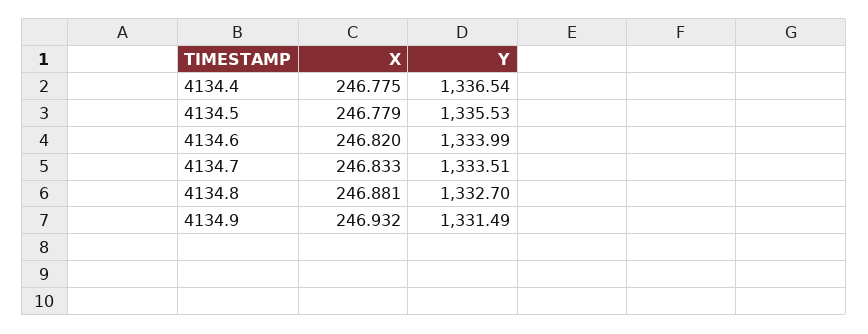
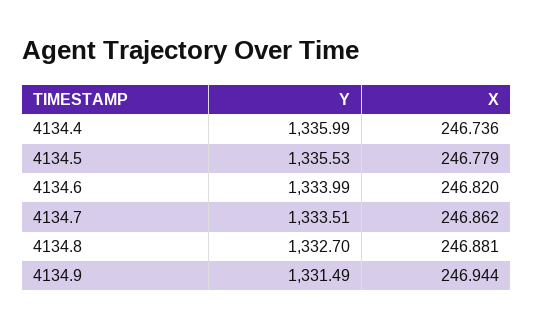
X, 4134.4: 246.775 -> 246.736
Y, 4134.4: 1336.54 -> 1335.99
X, 4134.7: 246.833 -> 246.862
X, 4134.9: 246.932 -> 246.944

